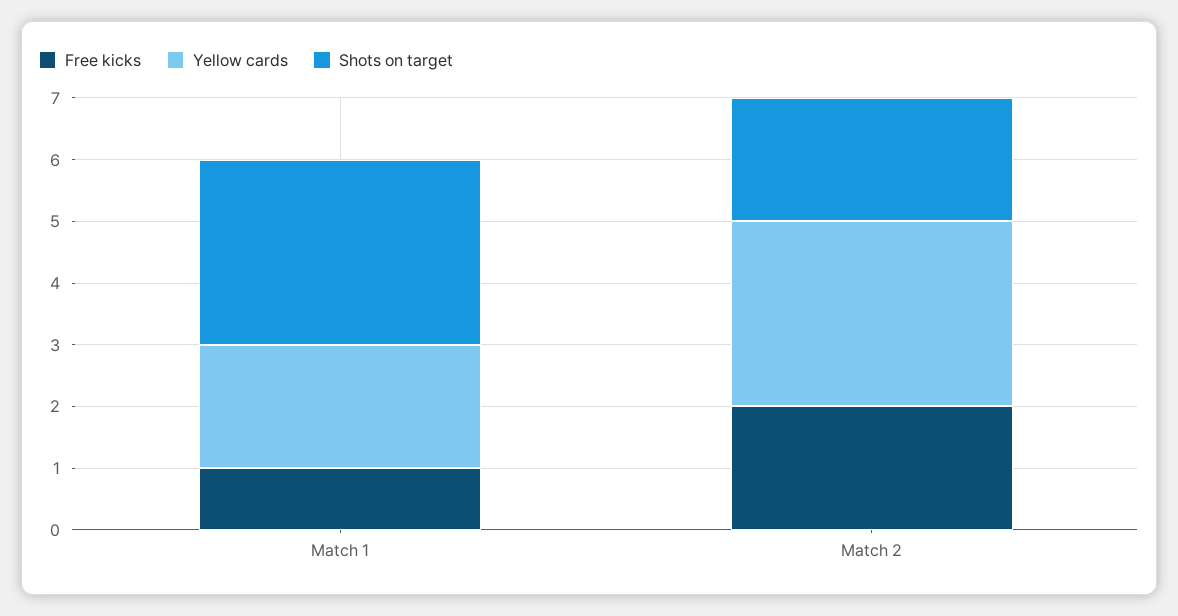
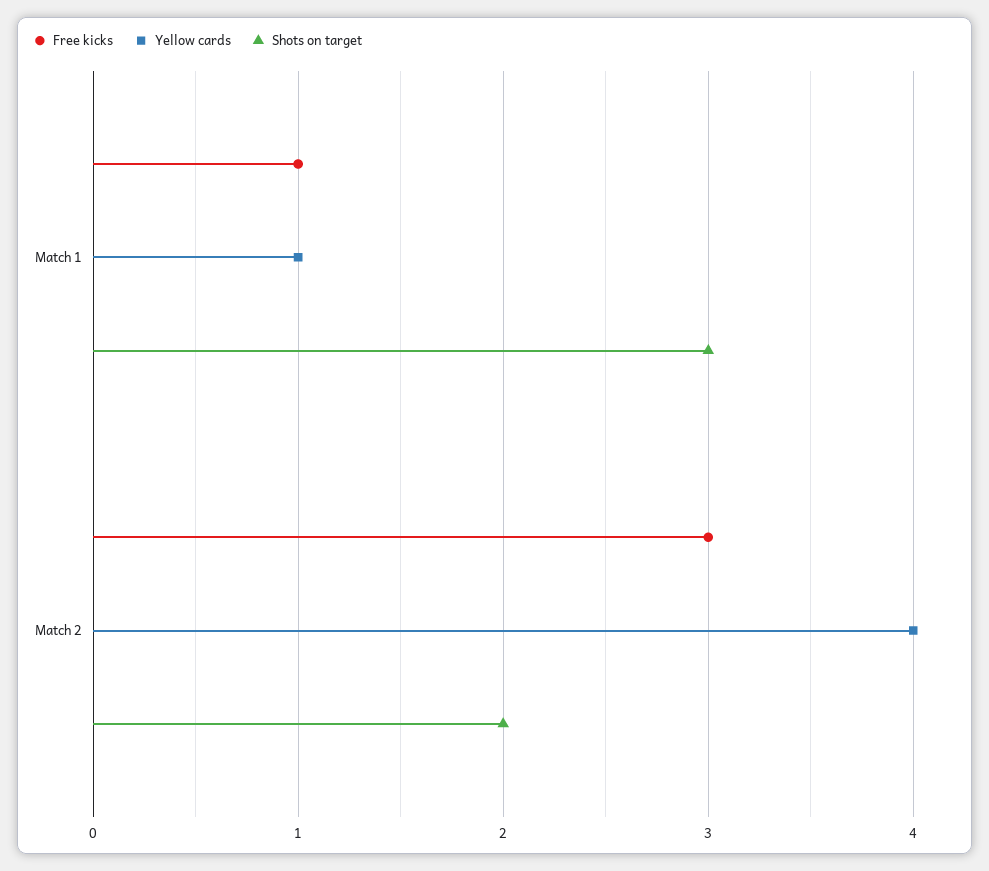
Yellow cards, Match 1: 2 -> 1
Free kicks, Match 2: 2 -> 3
Yellow cards, Match 2: 3 -> 4

